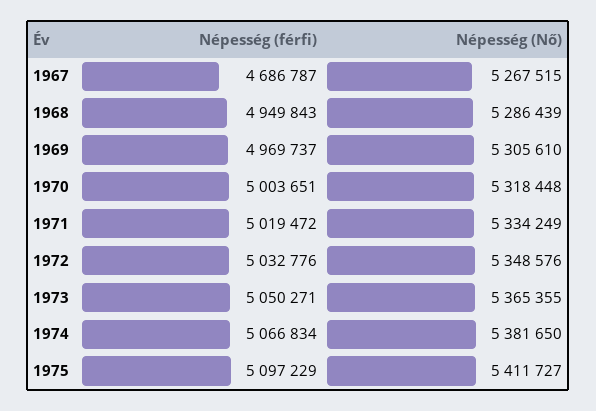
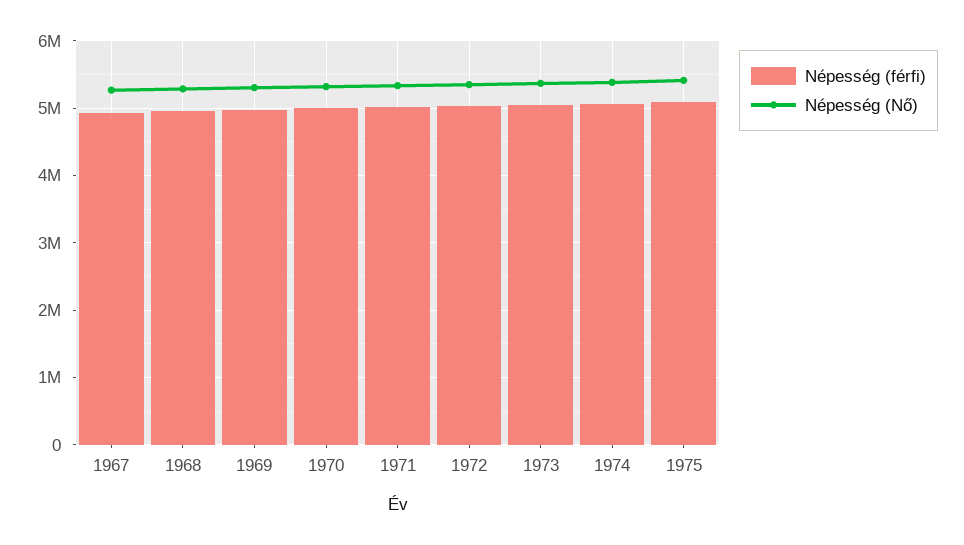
Népesség (férfi), 1967: 4686787 -> 4900000

